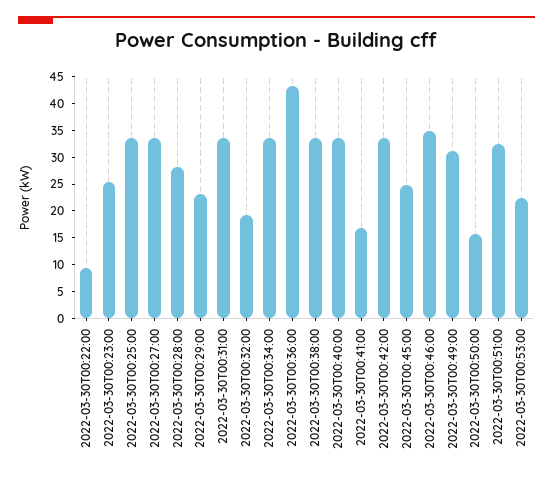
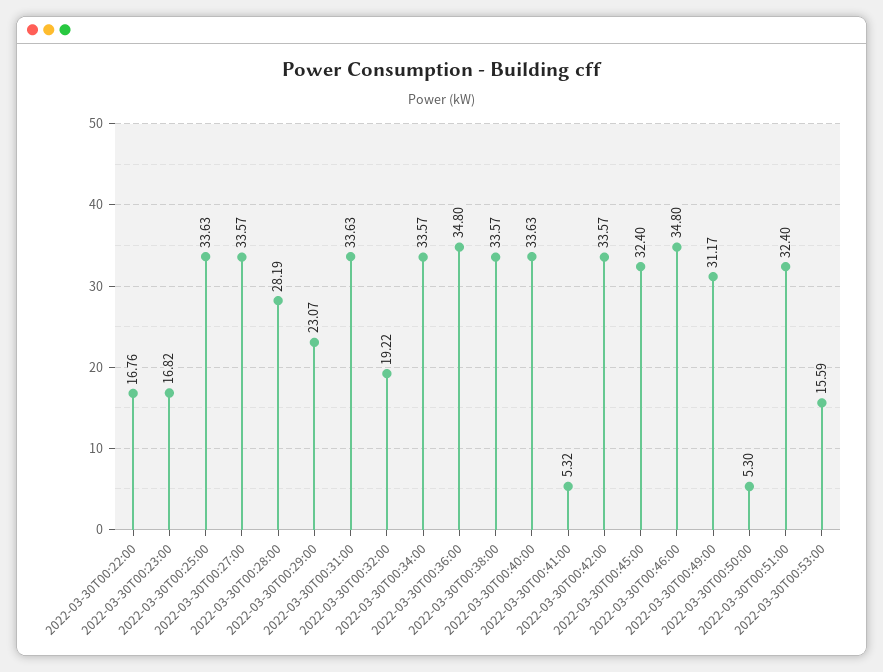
2022-03-30T00:22:00: 10 -> 16.76
2022-03-30T00:23:00: 25 -> 16.82
2022-03-30T00:36:00: 42.5 -> 34.8
2022-03-30T00:41:00: 17.5 -> 5.32
2022-03-30T00:45:00: 25 -> 32.4
2022-03-30T00:50:00: 15 -> 5.3
2022-03-30T00:53:00: 22.5 -> 15.59

